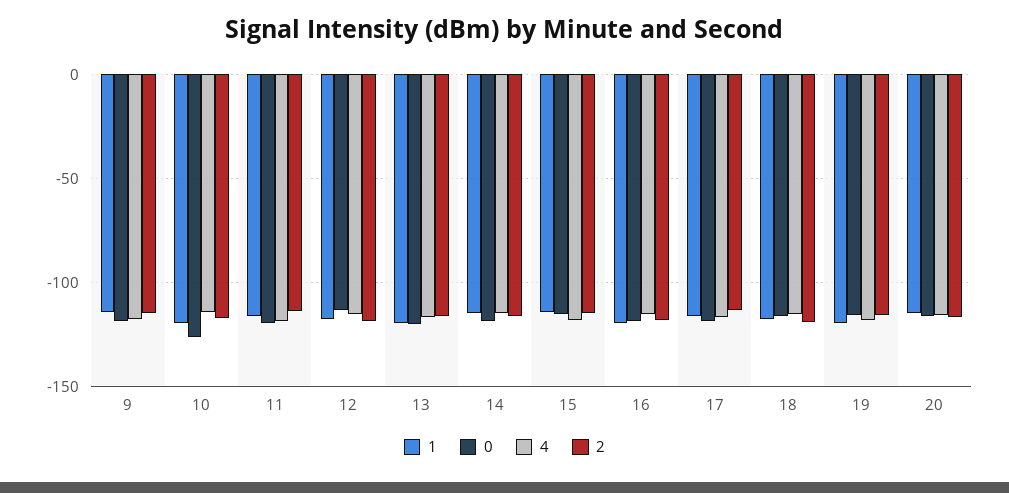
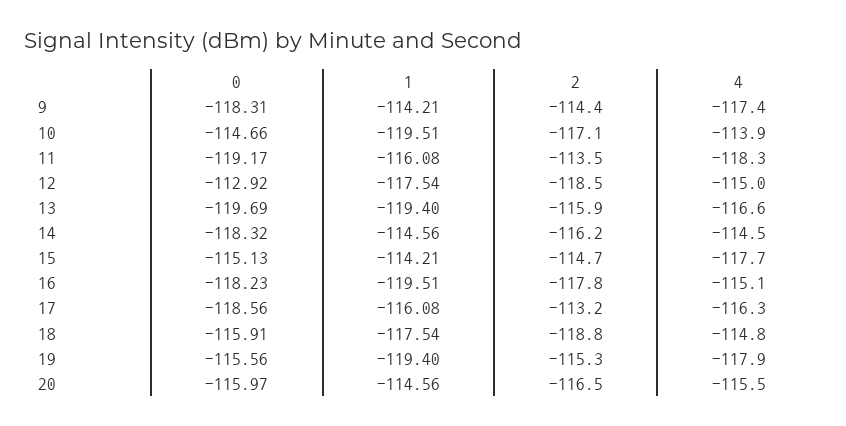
0, 10: -125 -> -114.66

